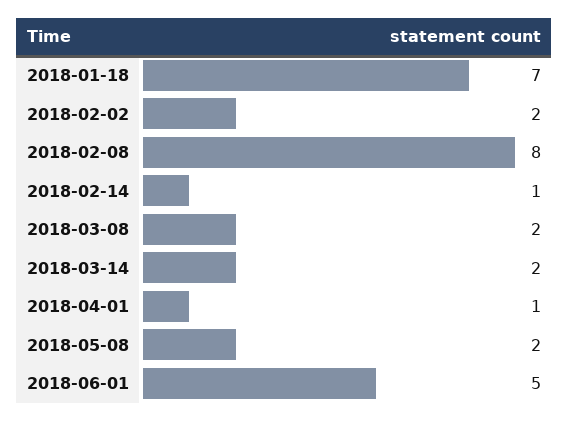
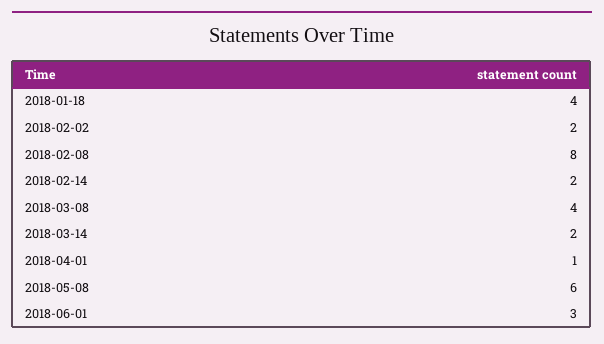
2018-01-18: 7 -> 4
2018-02-14: 1 -> 2
2018-03-08: 2 -> 4
2018-05-08: 2 -> 6
2018-06-01: 5 -> 3

